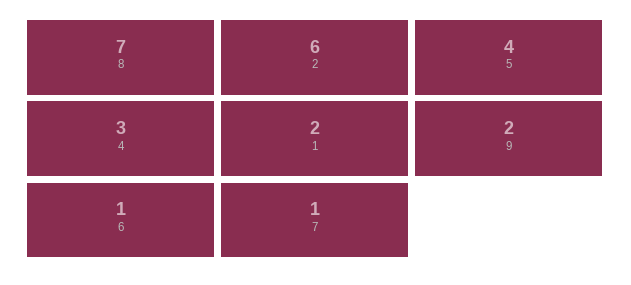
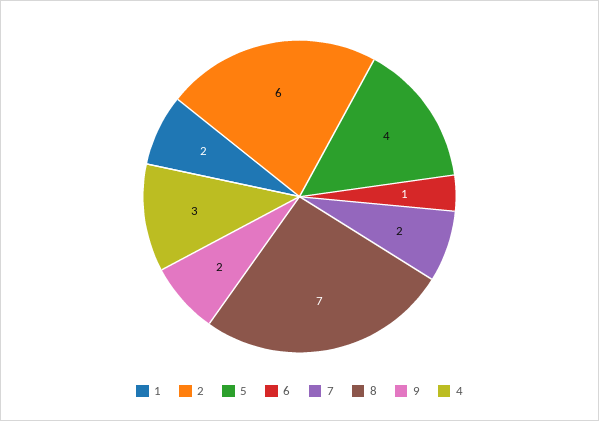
7: 1 -> 2

